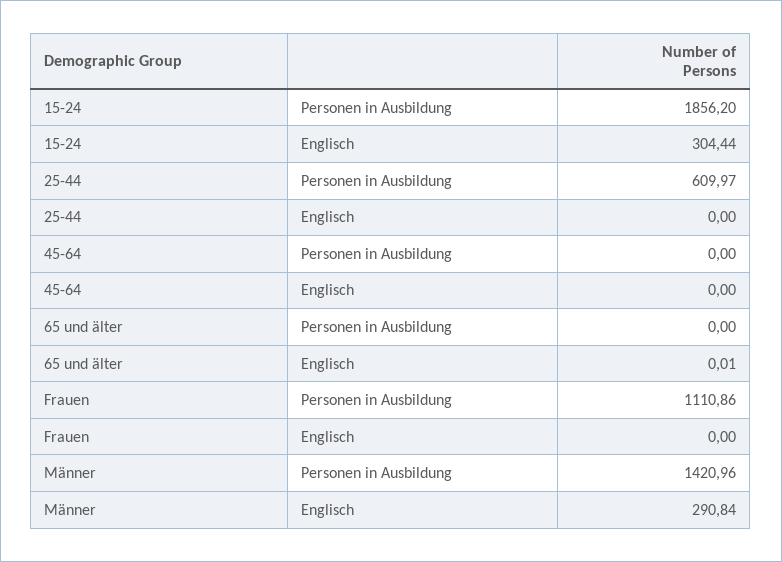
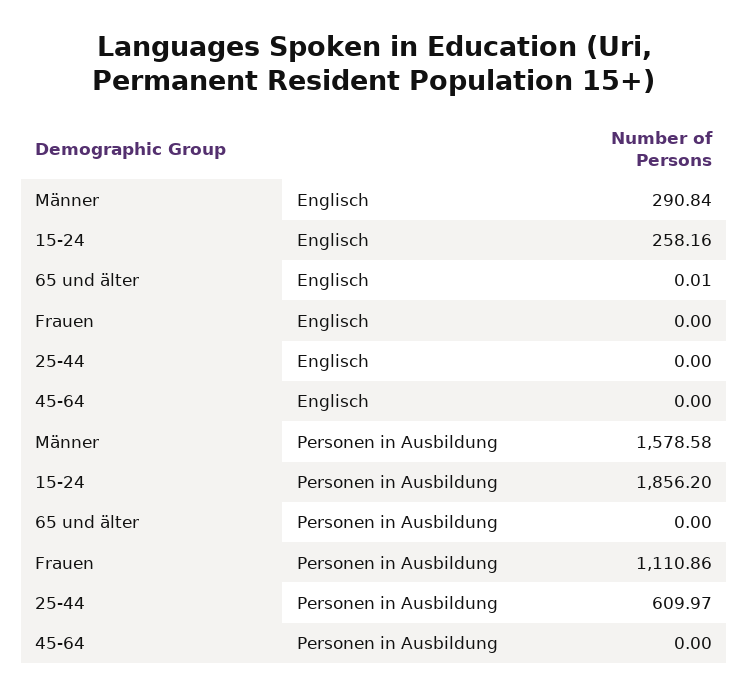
15-24, Englisch: 304.44 -> 258.16
Männer, Personen in Ausbildung: 1420.96 -> 1578.58

